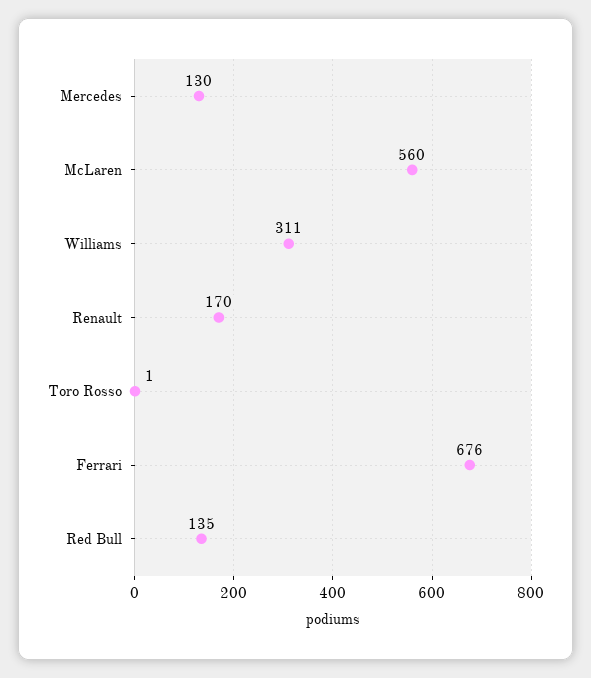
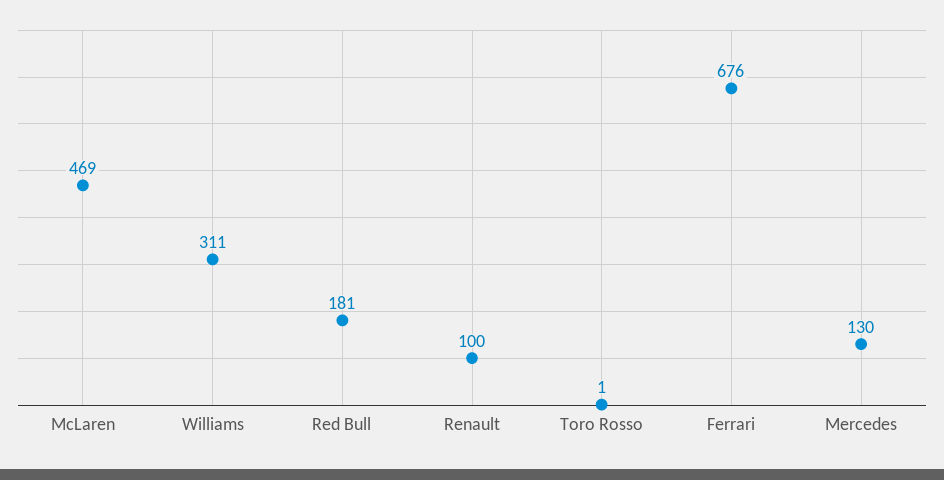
McLaren: 560 -> 469
Renault: 170 -> 100
Red Bull: 135 -> 181

